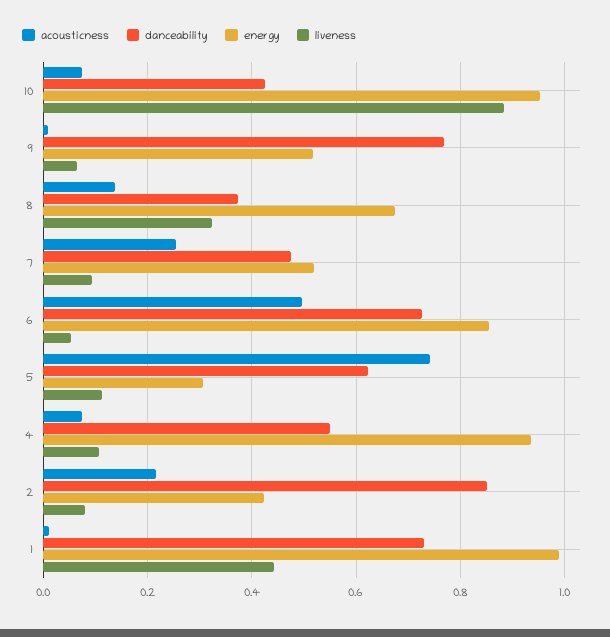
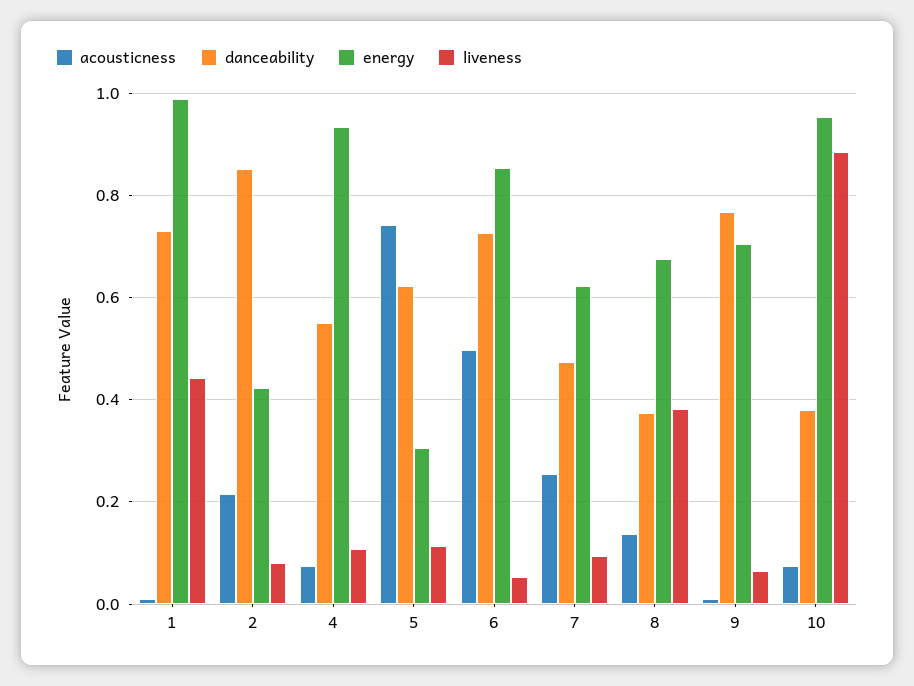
danceability, 10: 0.42 -> 0.38
energy, 9: 0.52 -> 0.7
liveness, 8: 0.32 -> 0.38
energy, 7: 0.52 -> 0.62

